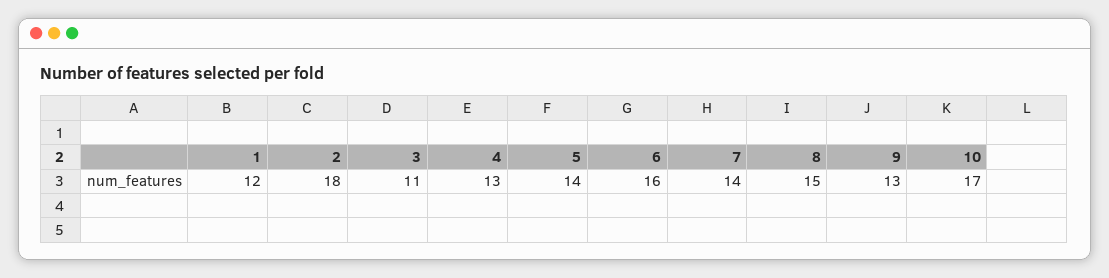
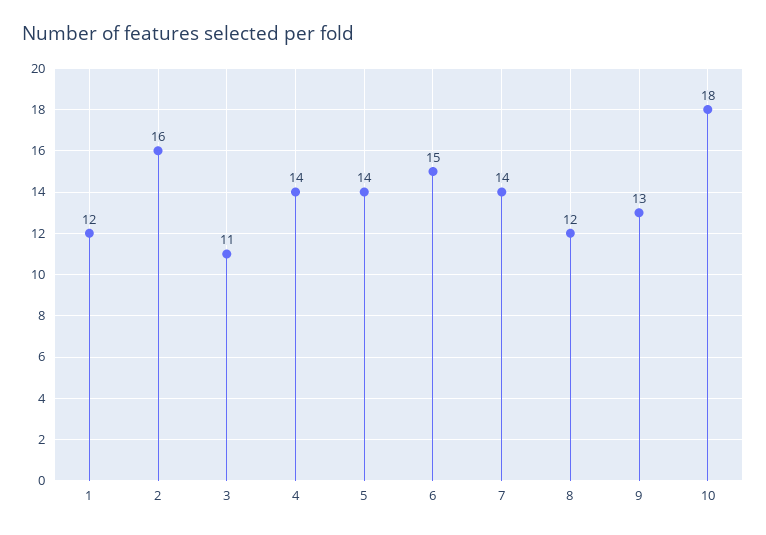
2: 18 -> 16
4: 13 -> 14
6: 16 -> 15
8: 15 -> 12
10: 17 -> 18

